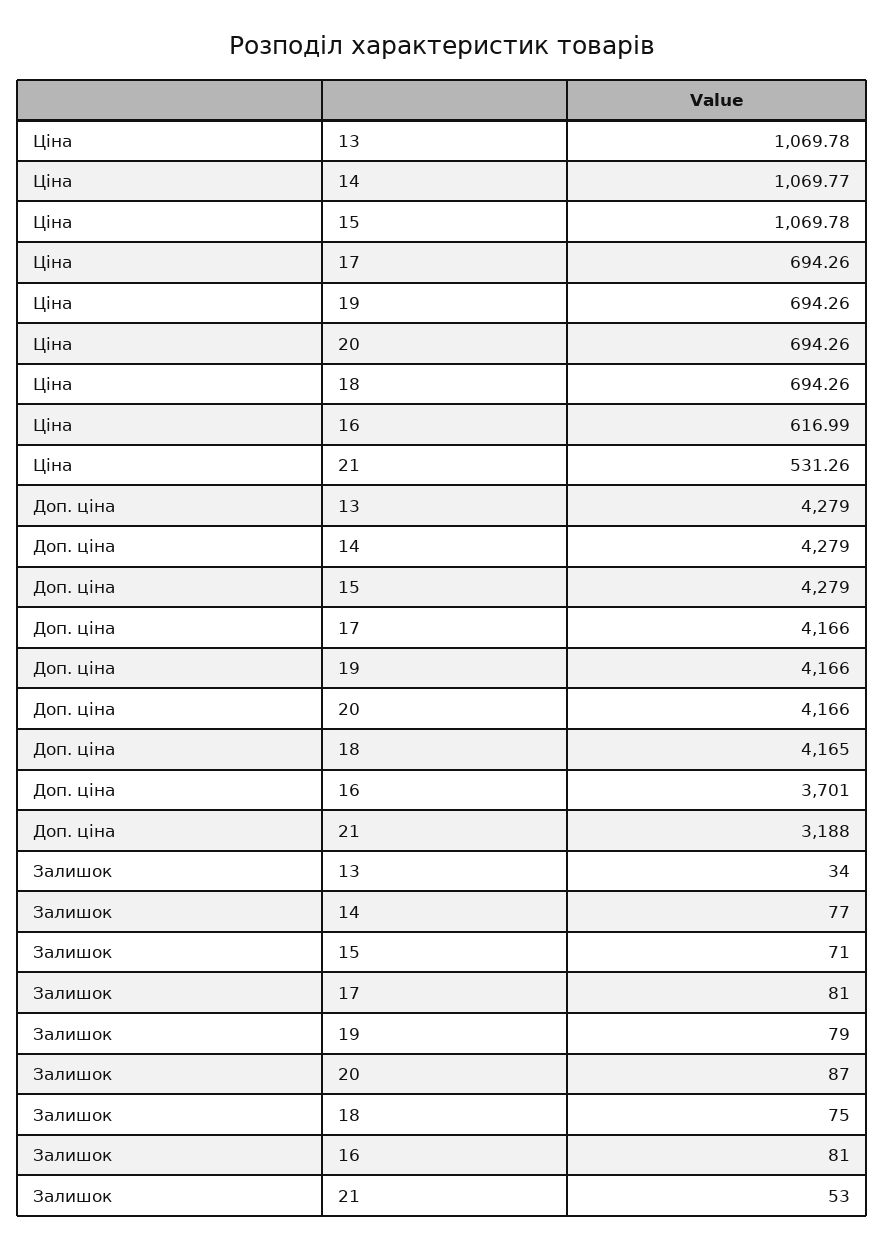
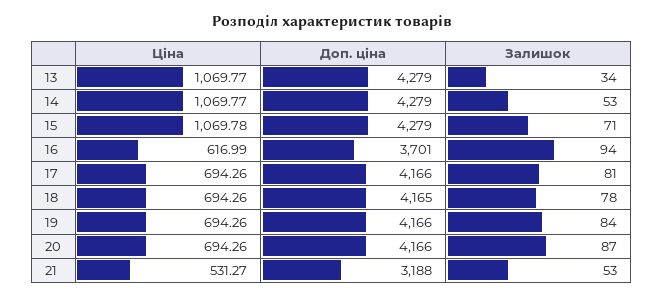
Ціна, 13: 1069.78 -> 1069.77
Ціна, 21: 531.26 -> 531.27
Залишок, 14: 77 -> 53
Залишок, 19: 79 -> 84
Залишок, 18: 75 -> 78
Залишок, 16: 81 -> 94

